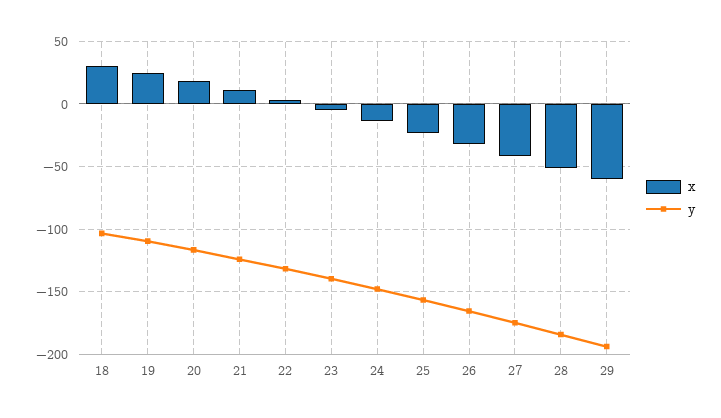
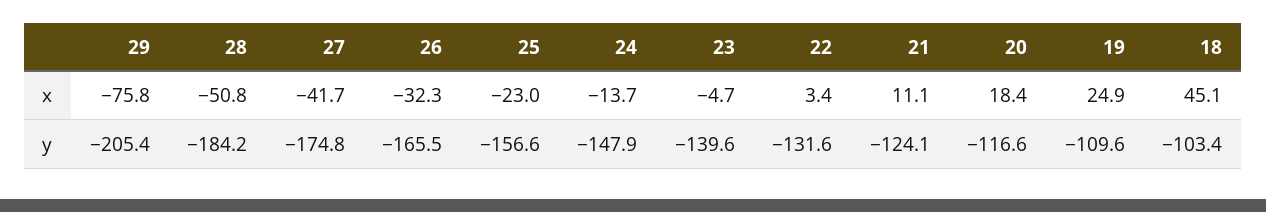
x, 18: 30 -> 45.1
x, 29: -60 -> -75.8
y, 29: -195 -> -205.4

